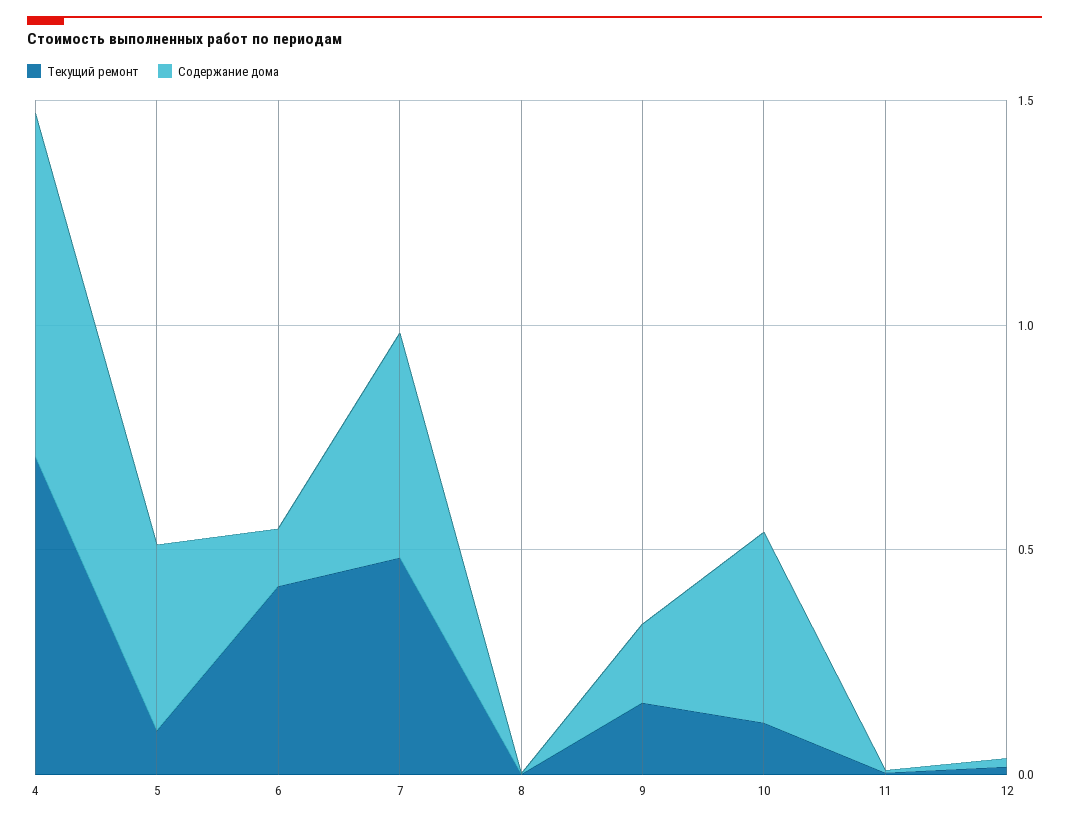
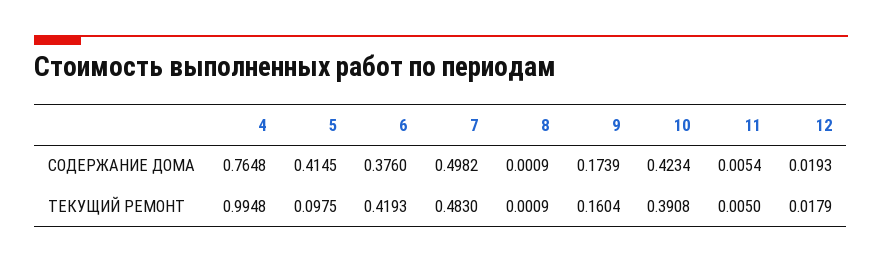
Текущий ремонт, 4: 0.7 -> 0.9948
Содержание дома, 6: 0.1 -> 0.376
Текущий ремонт, 10: 0.1 -> 0.3908

